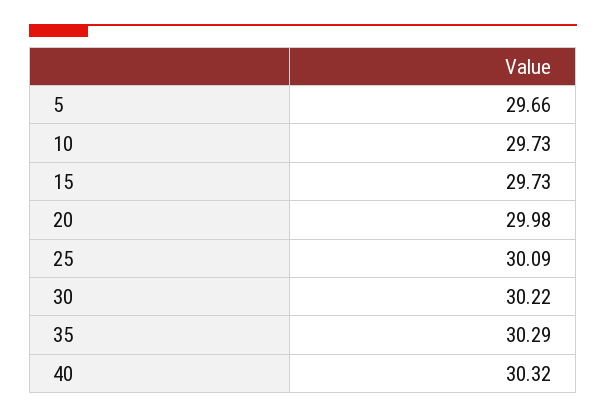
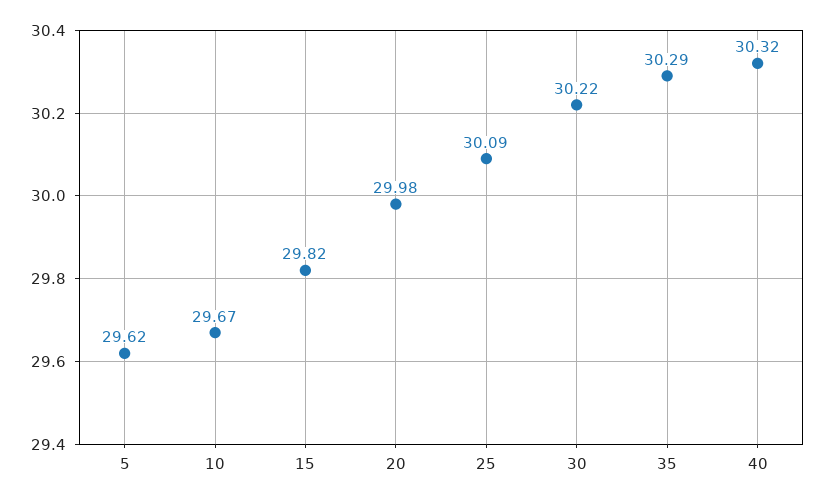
5: 29.66 -> 29.62
10: 29.73 -> 29.67
15: 29.73 -> 29.82

